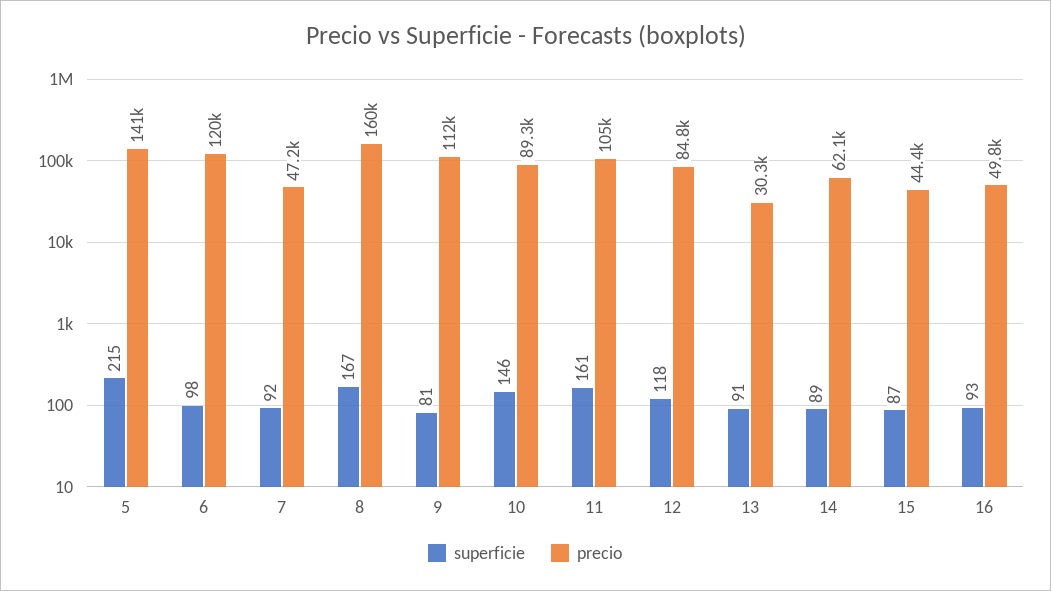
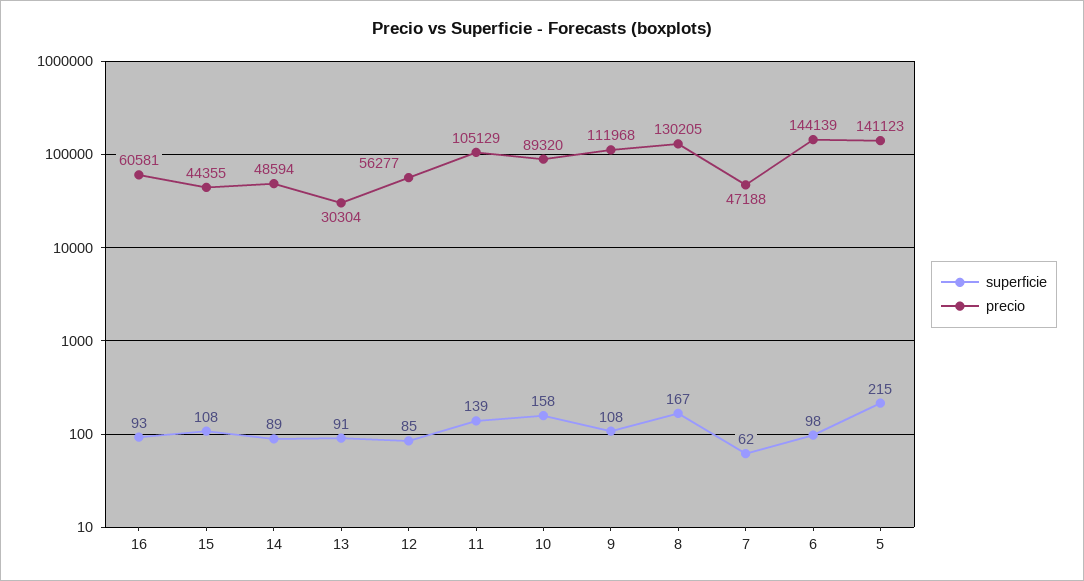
precio, 6: 120000 -> 144139
superficie, 7: 92 -> 62
precio, 8: 160000 -> 130205
superficie, 9: 81 -> 108
superficie, 10: 146 -> 158
superficie, 11: 161 -> 139
superficie, 12: 118 -> 85
precio, 12: 84800 -> 56277
precio, 14: 62100 -> 48594
superficie, 15: 87 -> 108
precio, 16: 49800 -> 60581

